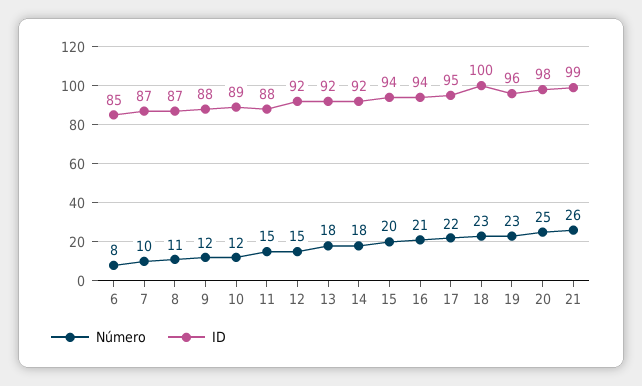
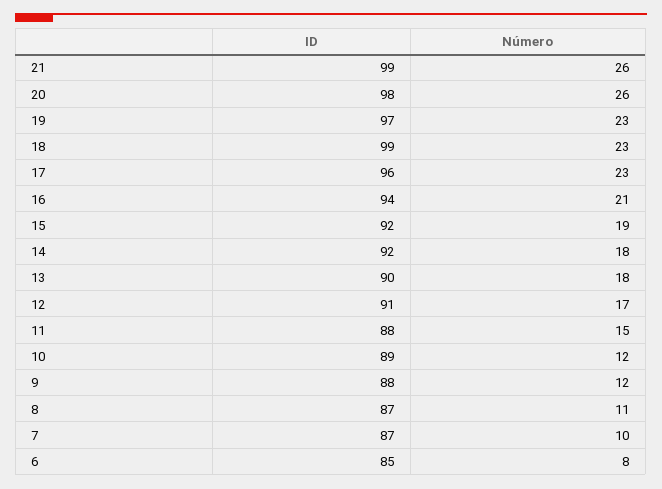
Número, 12: 15 -> 17
ID, 12: 92 -> 91
ID, 13: 92 -> 90
Número, 15: 20 -> 19
ID, 15: 94 -> 92
Número, 17: 22 -> 23
ID, 17: 95 -> 96
ID, 18: 100 -> 99
ID, 19: 96 -> 97
Número, 20: 25 -> 26

